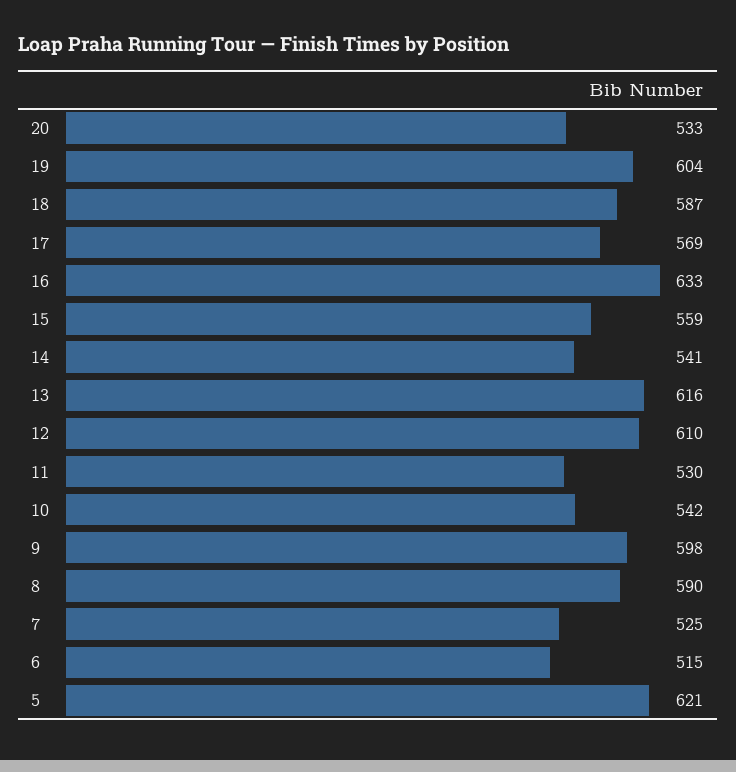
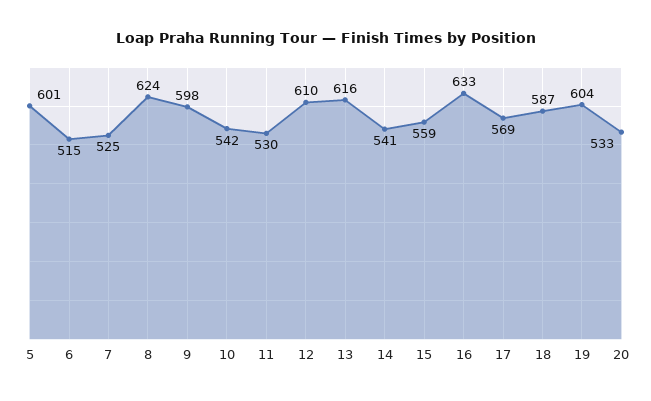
8: 590 -> 624
5: 621 -> 601

